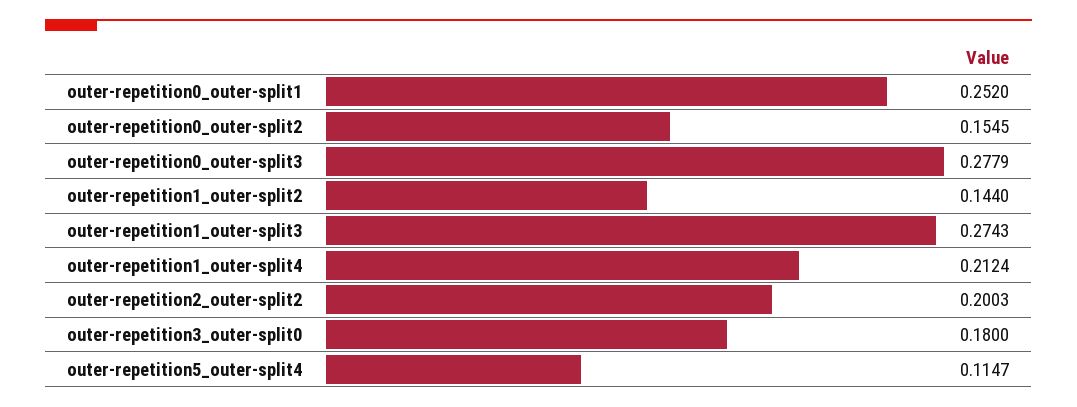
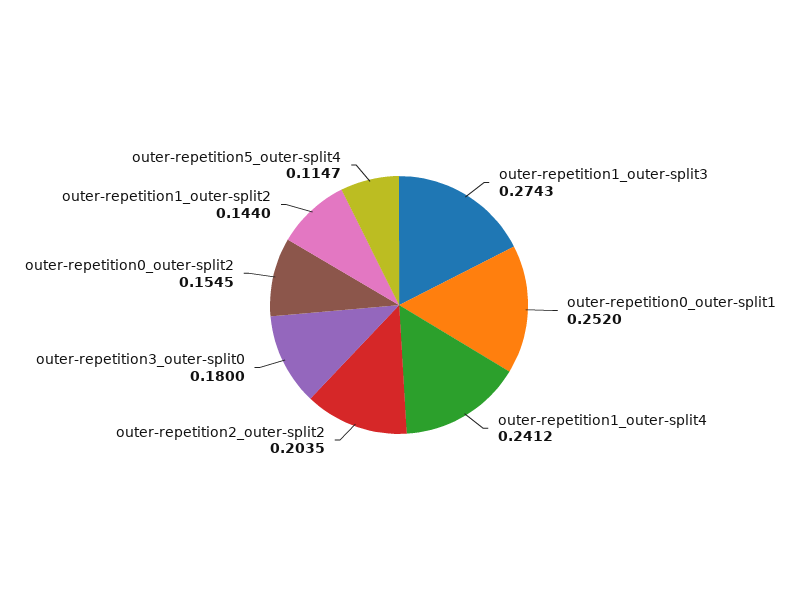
outer-repetition0_outer-split3: 0.2779 -> none
outer-repetition1_outer-split4: 0.2124 -> 0.2412
outer-repetition2_outer-split2: 0.2003 -> 0.2035

